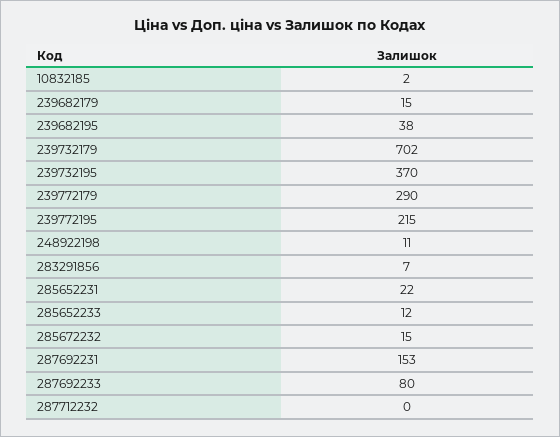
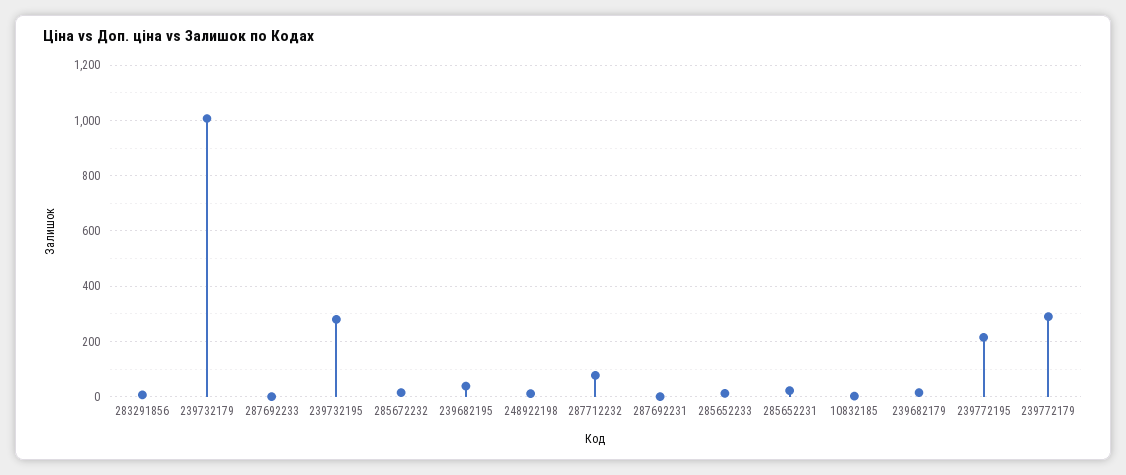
239732179: 702 -> 1000
239732195: 370 -> 275
287692231: 153 -> 0
287692233: 80 -> 0
287712232: 0 -> 75

